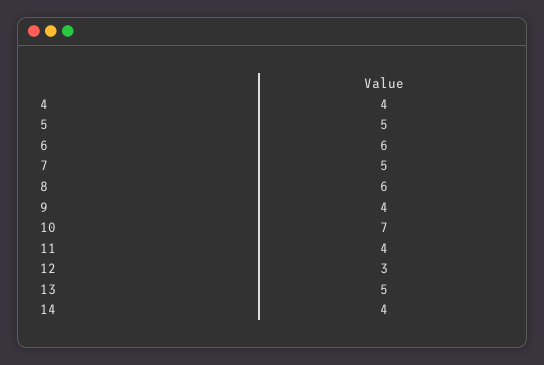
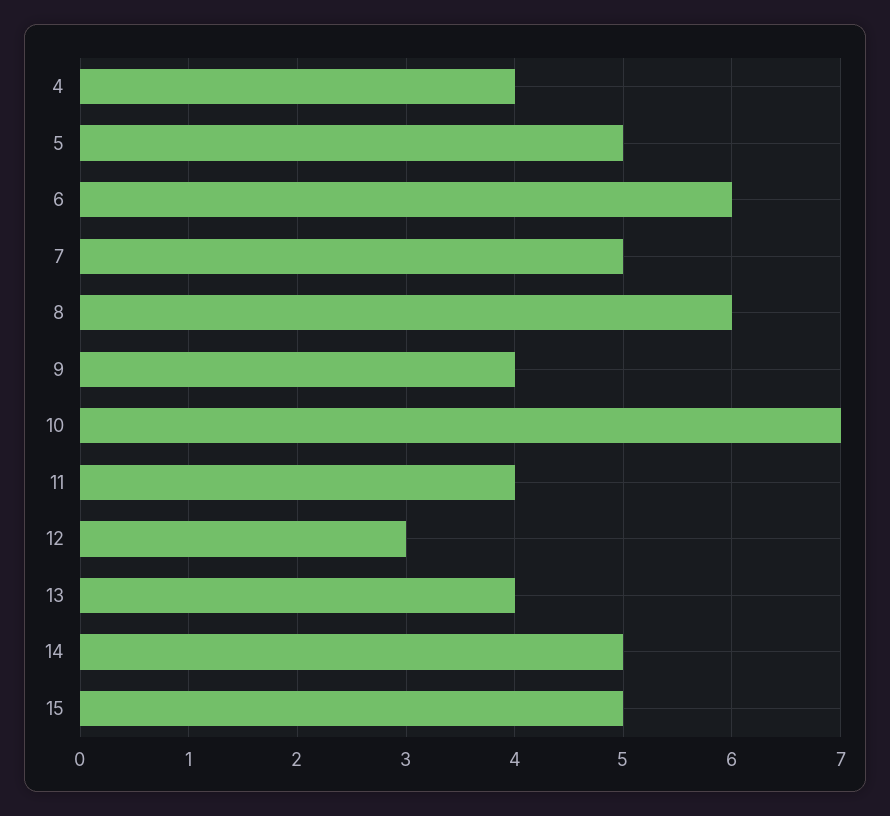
13: 5 -> 4
14: 4 -> 5
15: none -> 5

